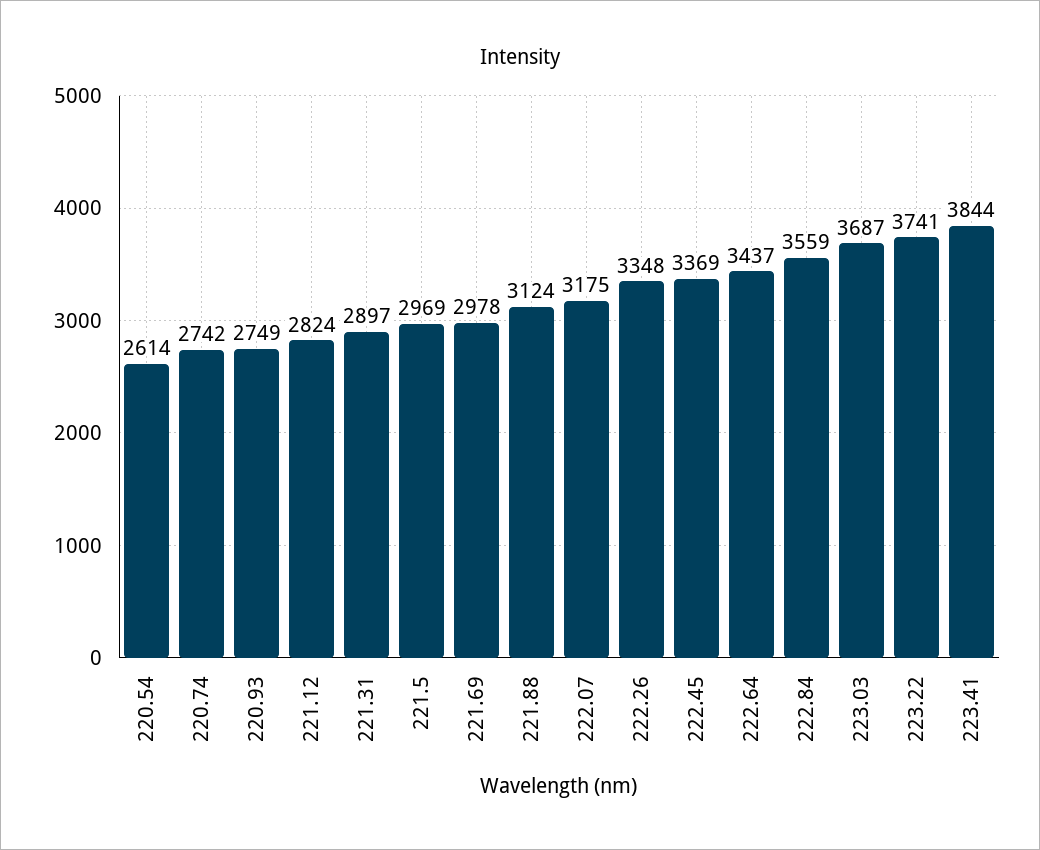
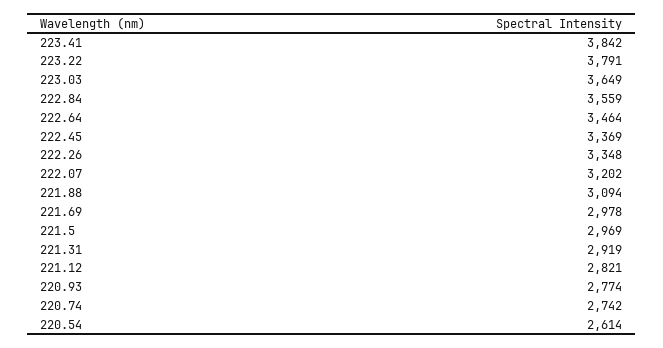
220.93: 2749 -> 2774
221.12: 2824 -> 2821
221.31: 2897 -> 2919
221.88: 3124 -> 3094
222.07: 3175 -> 3202
222.64: 3437 -> 3464
223.03: 3687 -> 3649
223.22: 3741 -> 3791
223.41: 3844 -> 3842

